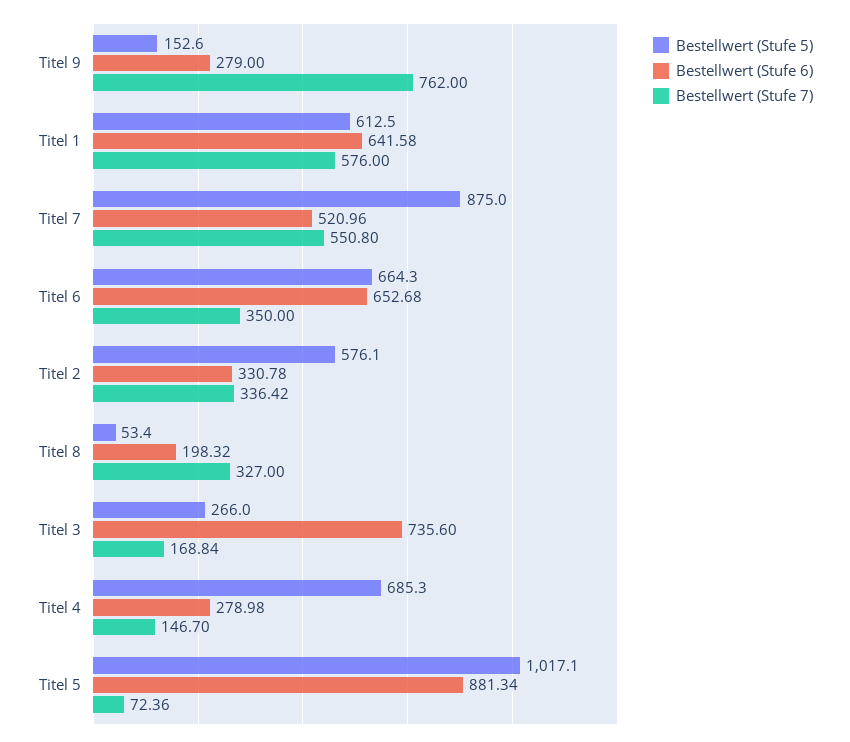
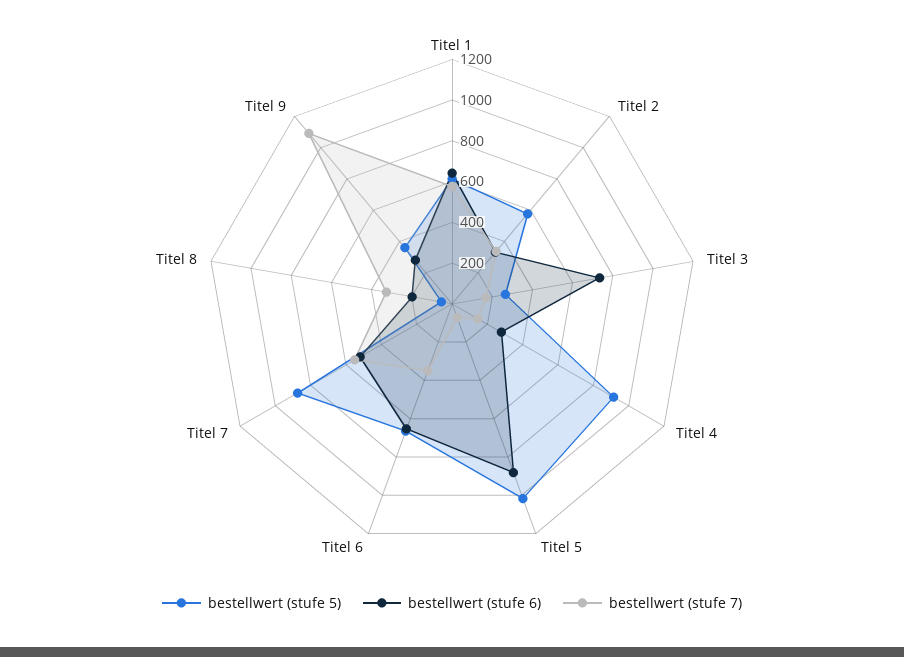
Bestellwert (Stufe 5), Titel 9: 152.6 -> 350
Bestellwert (Stufe 7), Titel 9: 762 -> 1100
Bestellwert (Stufe 5), Titel 4: 685.3 -> 900

